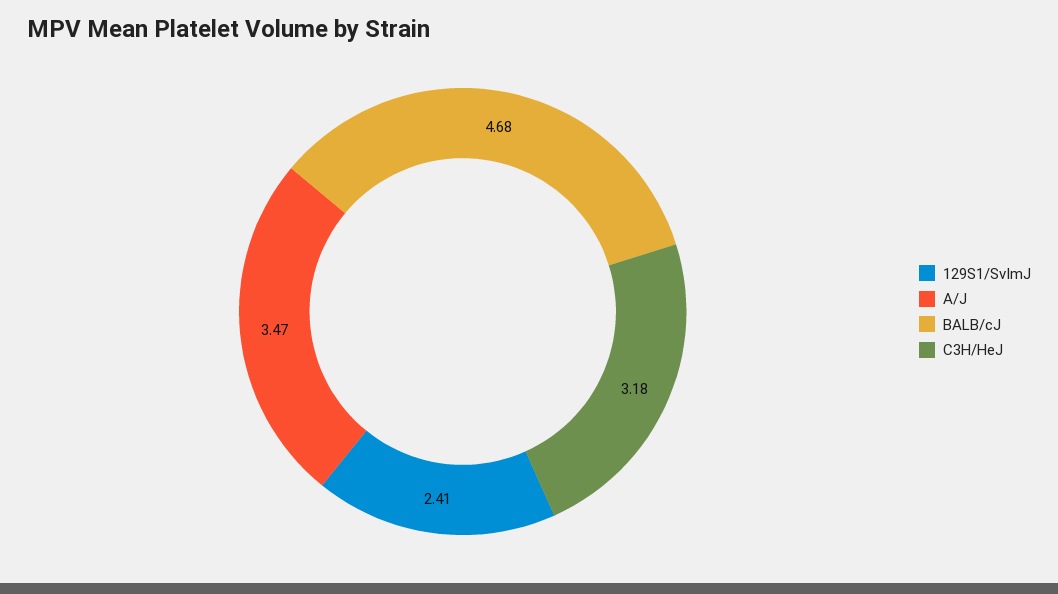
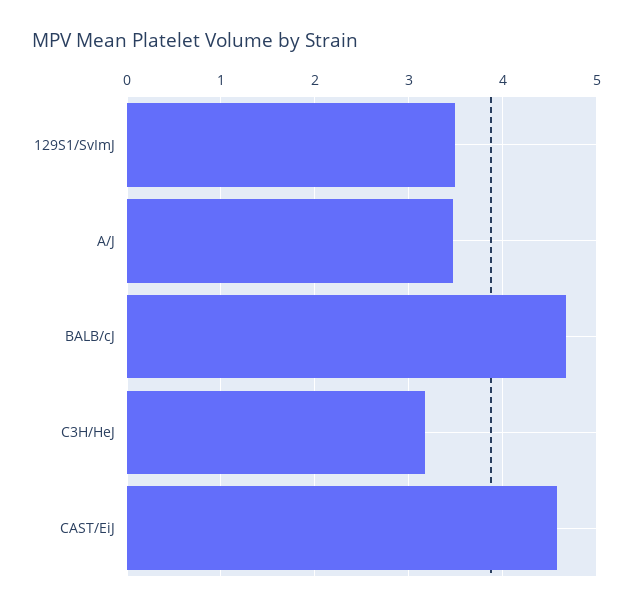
129S1/SvImJ: 2.41 -> 3.5
CAST/EiJ: none -> 4.6

